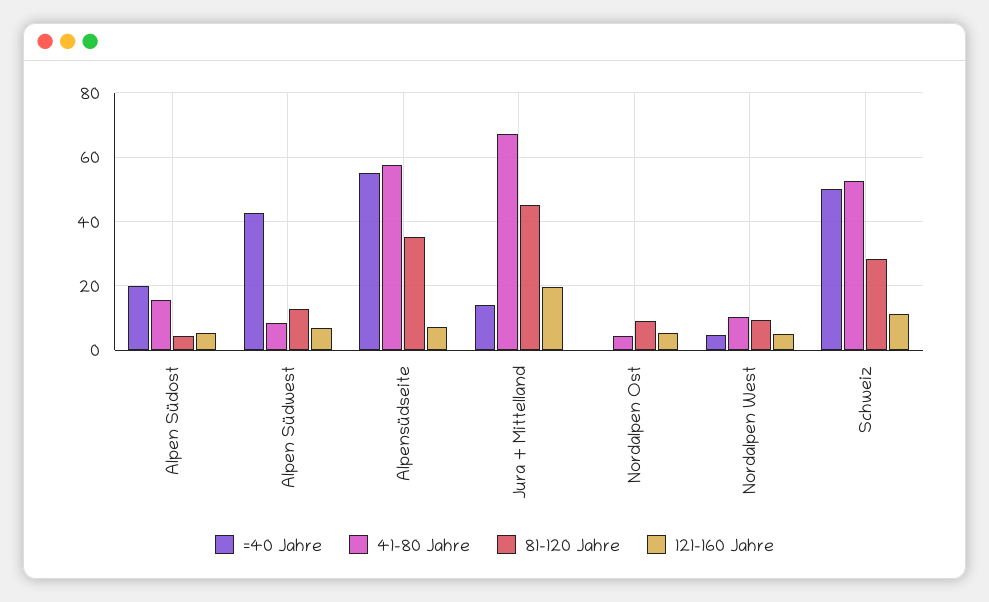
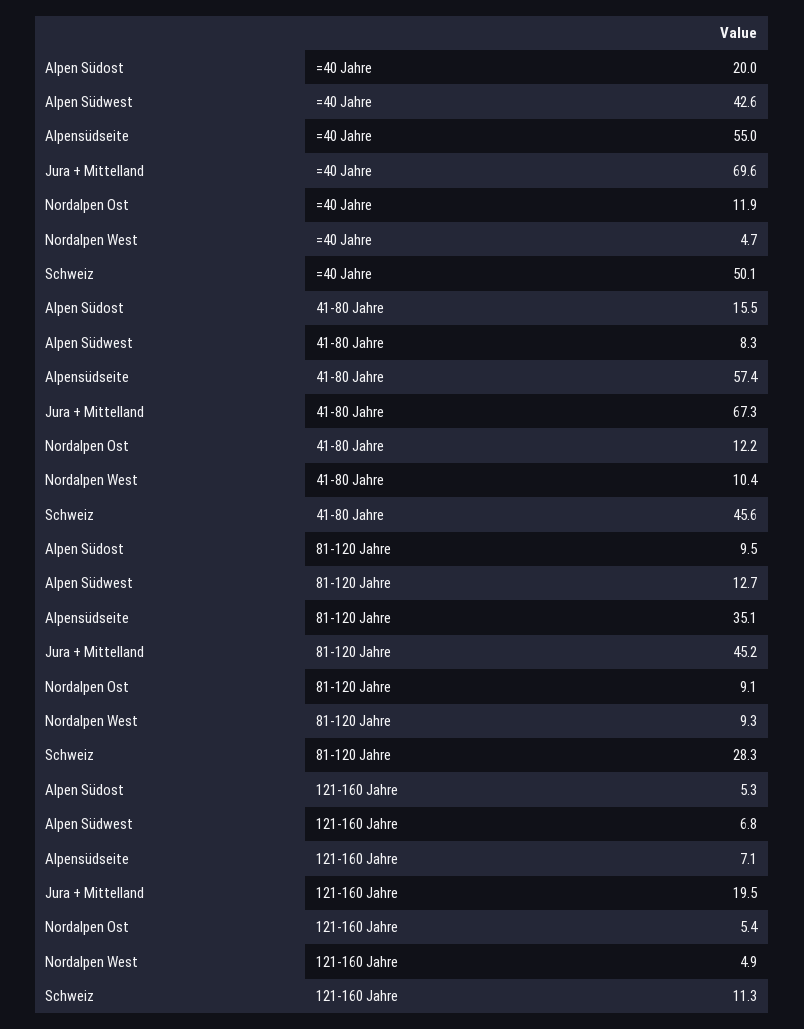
81-120 Jahre, Alpen Südost: 4 -> 9.5
=40 Jahre, Jura + Mittelland: 14 -> 69.6
=40 Jahre, Nordalpen Ost: 0 -> 11.9
41-80 Jahre, Nordalpen Ost: 4 -> 12.2
41-80 Jahre, Schweiz: 52 -> 45.6

